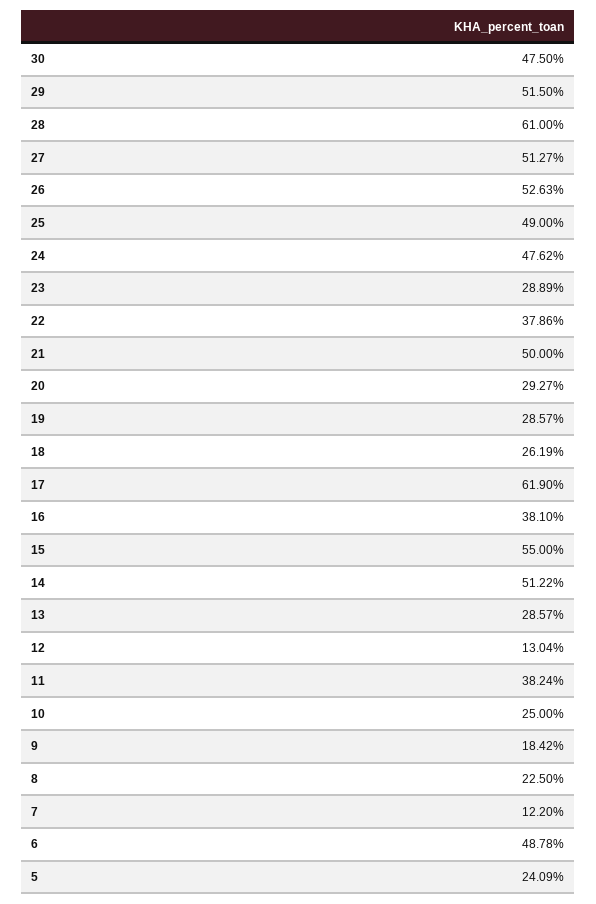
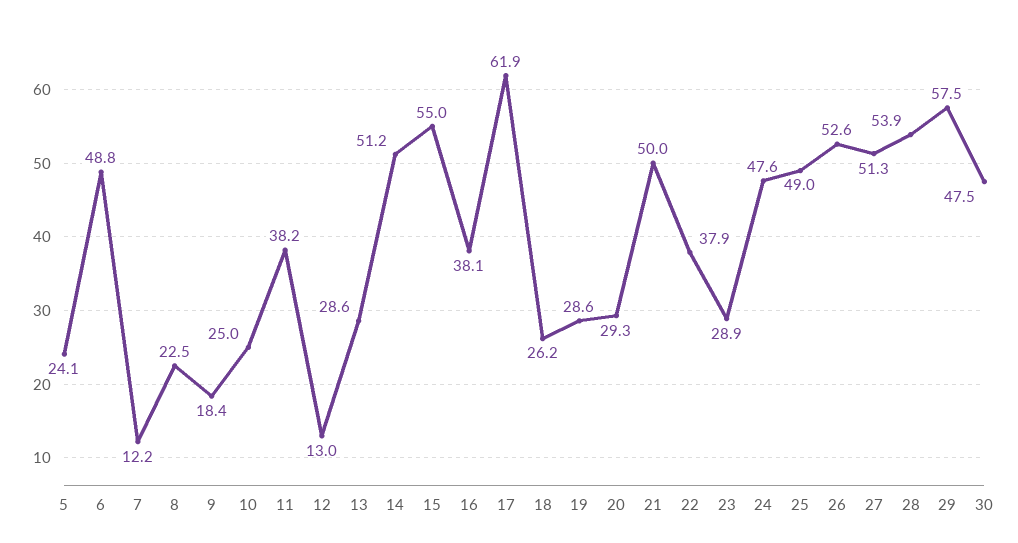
29: 51.5 -> 57.5
28: 61 -> 53.9

